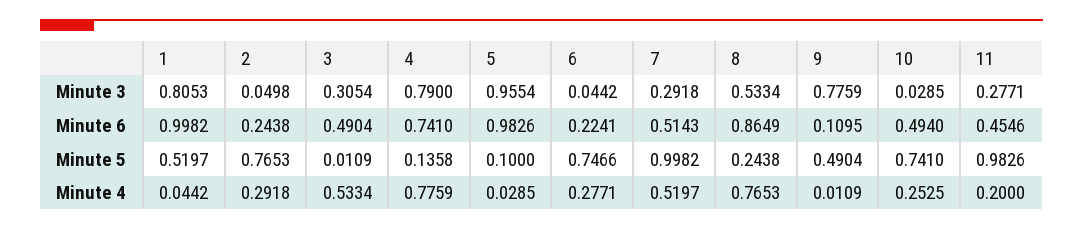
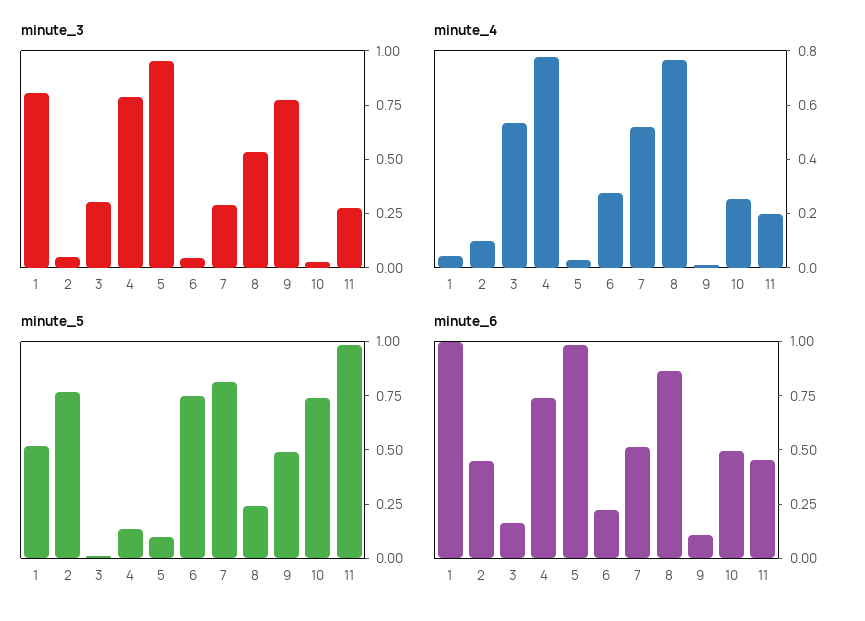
Minute 6, 2: 0.2438 -> 0.45
Minute 6, 3: 0.4904 -> 0.15
Minute 5, 7: 0.9982 -> 0.8
Minute 4, 2: 0.2918 -> 0.1

